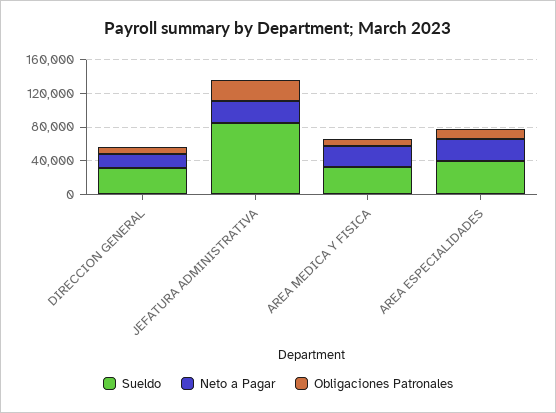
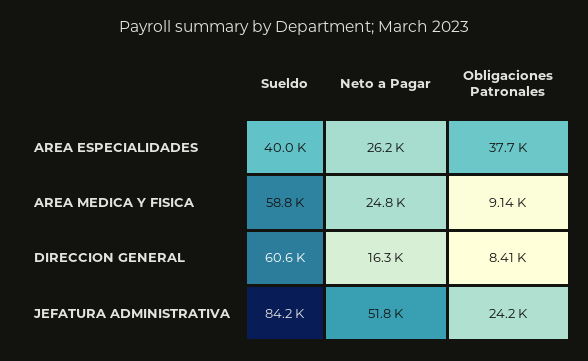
Sueldo, DIRECCION GENERAL: 30000 -> 60600
Neto a Pagar, JEFATURA ADMINISTRATIVA: 30000 -> 51800
Sueldo, AREA MEDICA Y FISICA: 30000 -> 58800
Obligaciones Patronales, AREA ESPECIALIDADES: 10000 -> 37700

